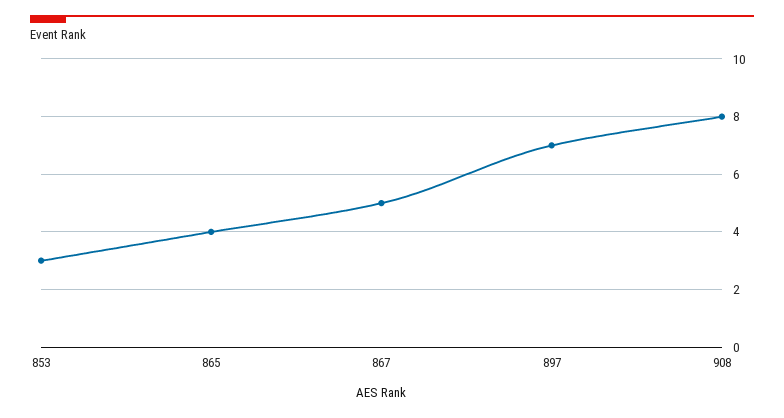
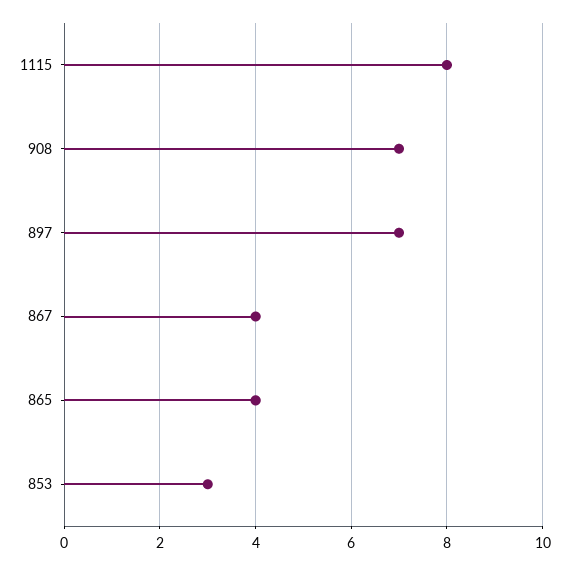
867: 5 -> 4
908: 8 -> 7
1115: none -> 8

